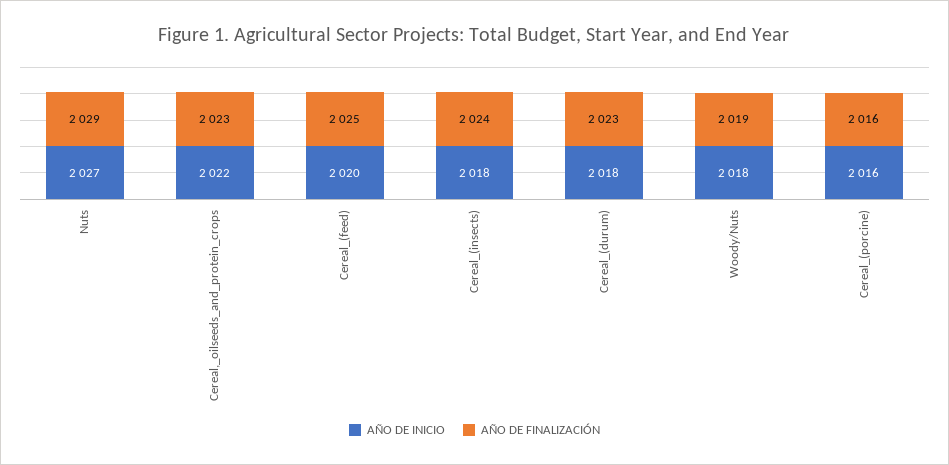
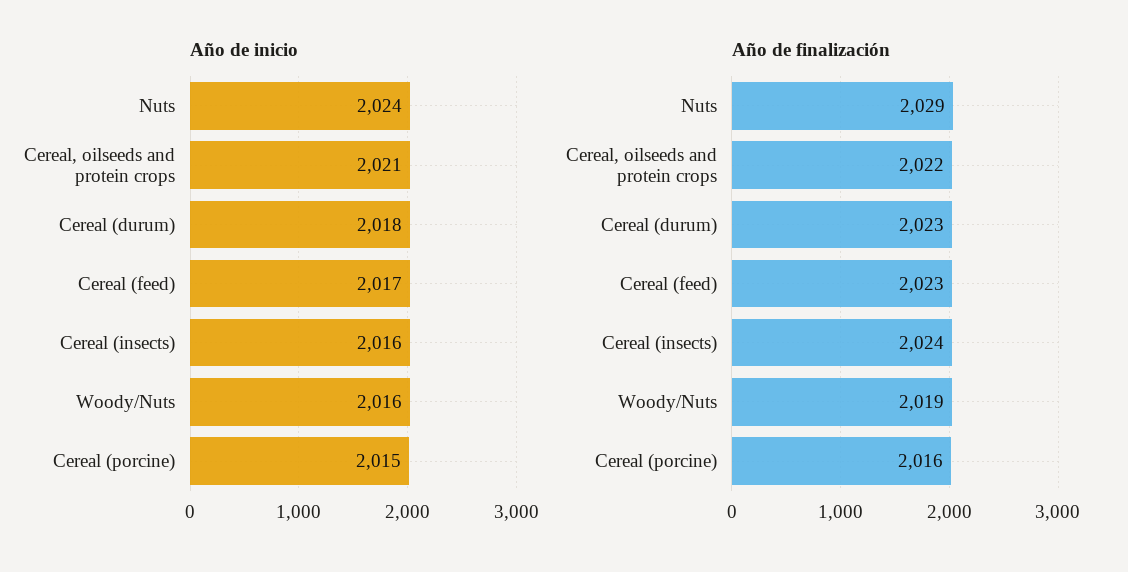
AÑO DE INICIO, Nuts: 2027 -> 2024
AÑO DE INICIO, Cereal,_oilseeds_and_protein_crops: 2022 -> 2021
AÑO DE FINALIZACIÓN, Cereal,_oilseeds_and_protein_crops: 2023 -> 2022
AÑO DE INICIO, Cereal_(feed): 2020 -> 2017
AÑO DE FINALIZACIÓN, Cereal_(feed): 2025 -> 2023
AÑO DE INICIO, Cereal_(insects): 2018 -> 2016
AÑO DE INICIO, Woody/Nuts: 2018 -> 2016
AÑO DE INICIO, Cereal_(porcine): 2016 -> 2015

